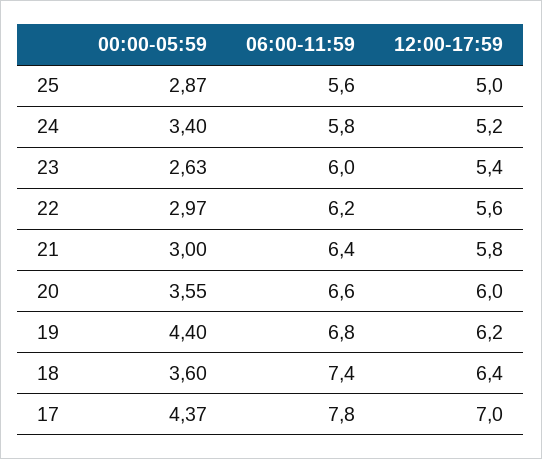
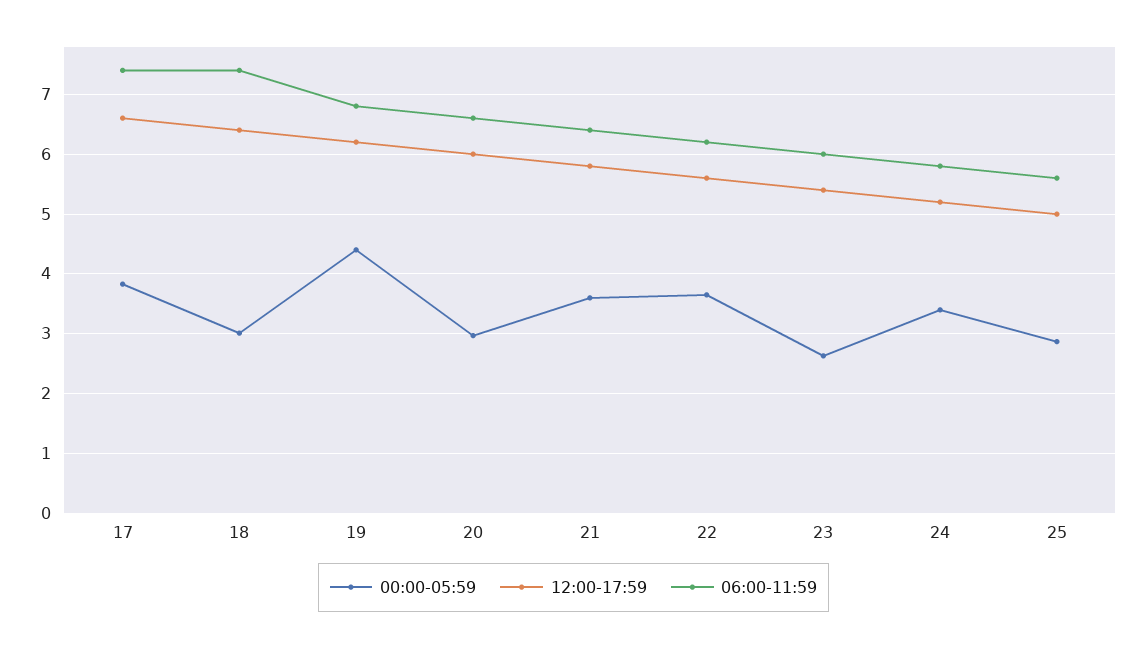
00:00-05:59, 22: 2.97 -> 3.6
00:00-05:59, 21: 3 -> 3.6
00:00-05:59, 20: 3.55 -> 3
00:00-05:59, 18: 3.6 -> 3
00:00-05:59, 17: 4.37 -> 3.8
06:00-11:59, 17: 7.8 -> 7.4
12:00-17:59, 17: 7 -> 6.6

